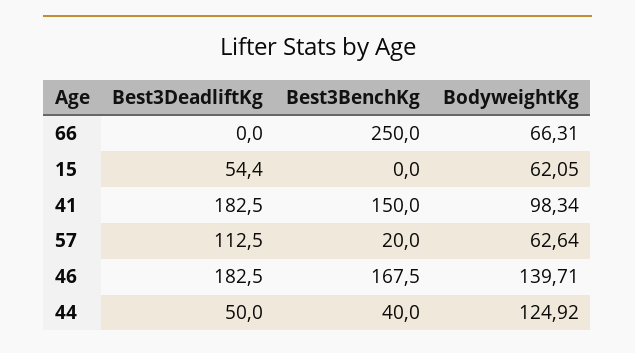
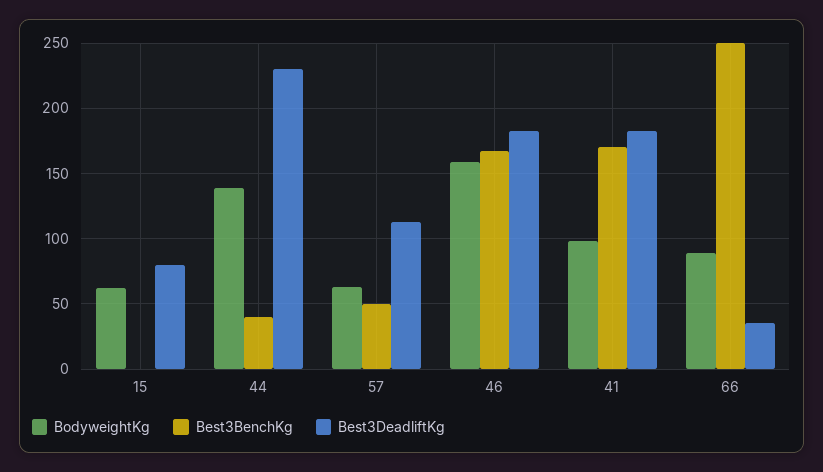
Best3DeadliftKg, 66: 0 -> 35
BodyweightKg, 66: 66.31 -> 90
Best3DeadliftKg, 15: 54.4 -> 80
Best3BenchKg, 41: 150 -> 170
Best3BenchKg, 57: 20 -> 50
BodyweightKg, 46: 139.71 -> 160
Best3DeadliftKg, 44: 50 -> 230
BodyweightKg, 44: 124.92 -> 140

